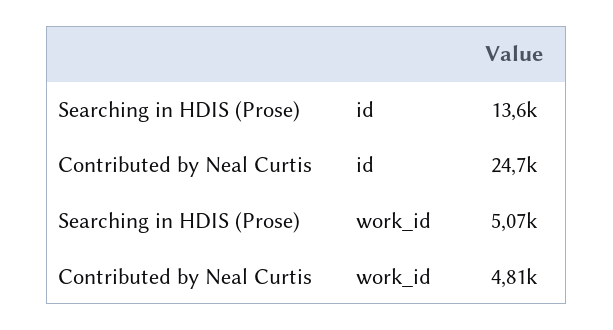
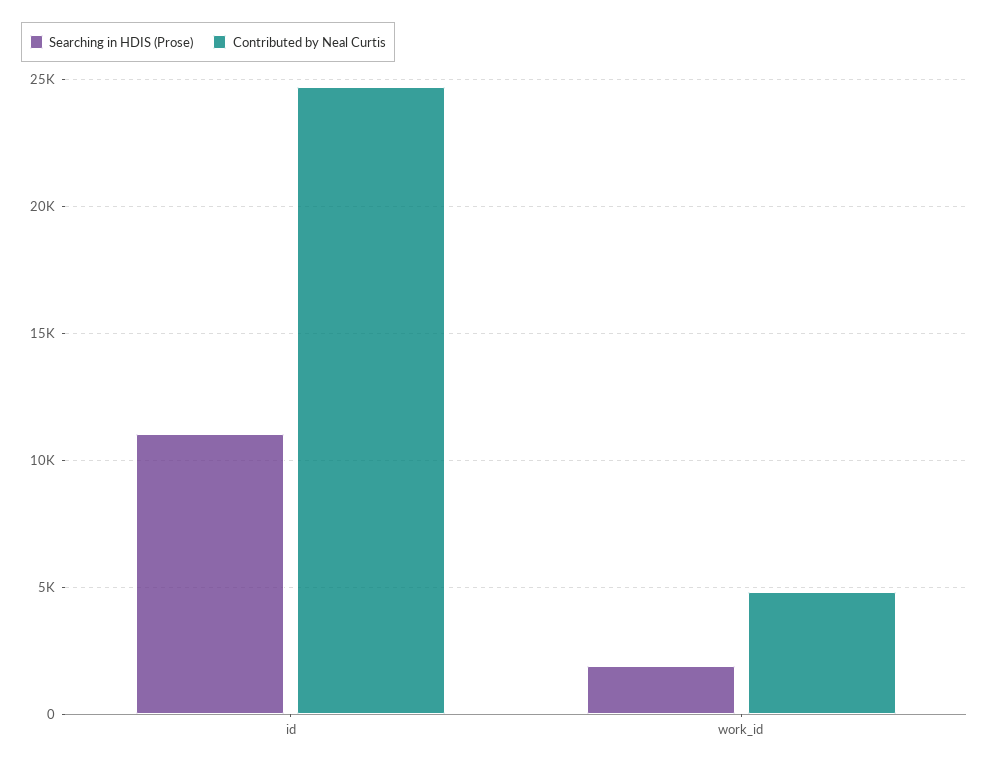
Searching in HDIS (Prose), id: 13600 -> 11000
Searching in HDIS (Prose), work_id: 5070 -> 2000

